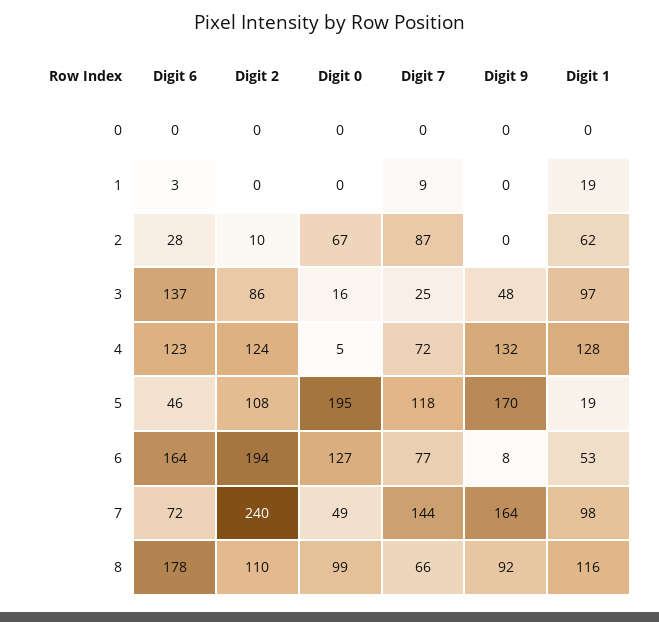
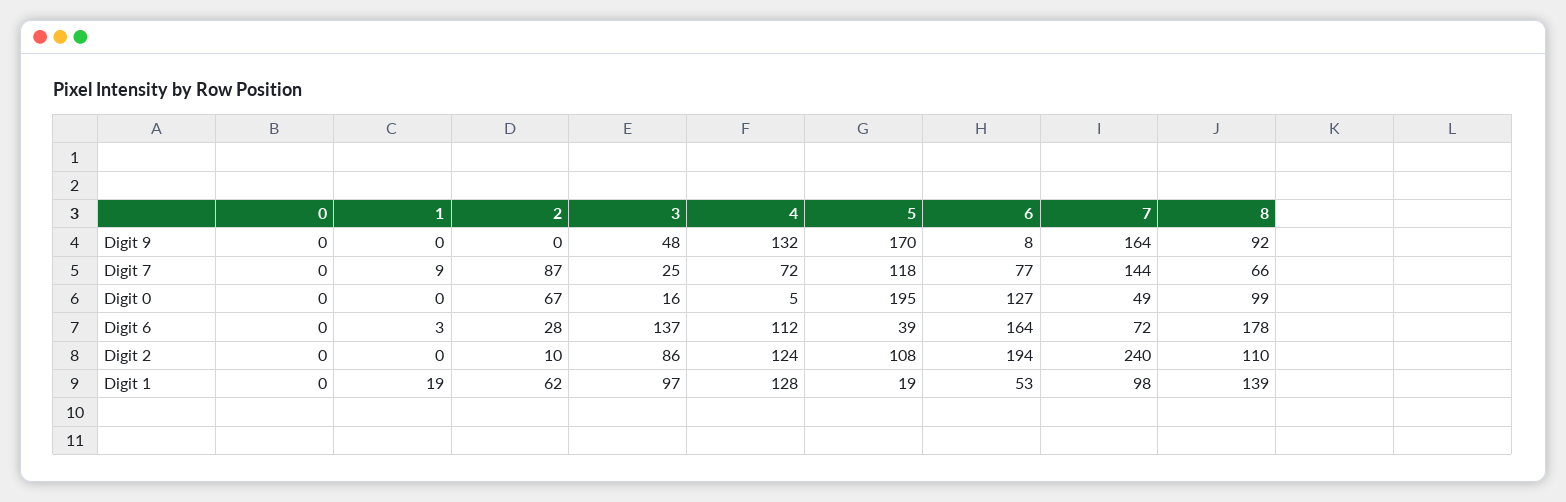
Digit 6, 4: 123 -> 112
Digit 6, 5: 46 -> 39
Digit 1, 8: 116 -> 139

